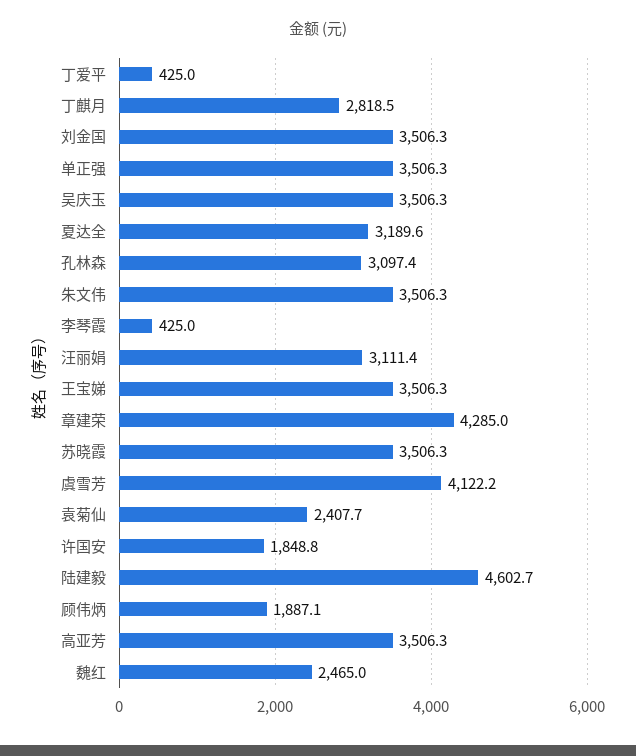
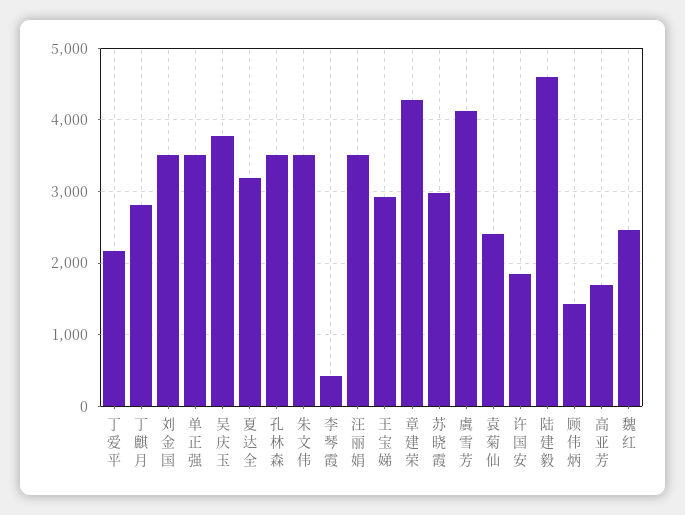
丁爱平: 425 -> 2200
吴庆玉: 3506.3 -> 3800
孔林森: 3097.4 -> 3500
汪丽娟: 3111.4 -> 3500
王宝娣: 3506.3 -> 2900
苏晓霞: 3506.3 -> 3000
顾伟炳: 1887.1 -> 1400
高亚芳: 3506.3 -> 1700

